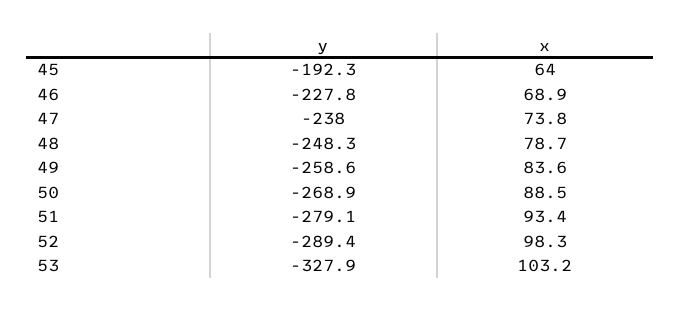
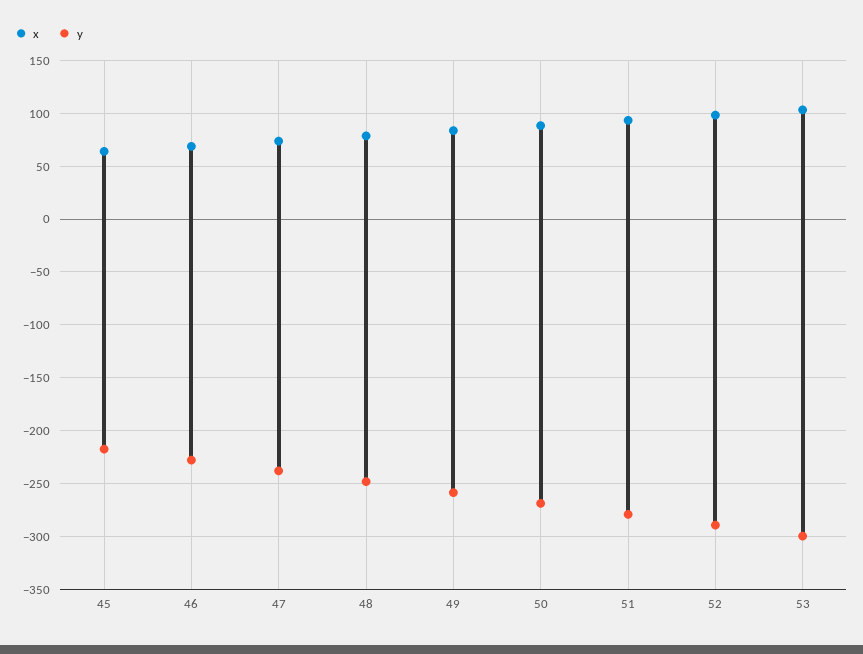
y, 45: -192.3 -> -220
y, 53: -327.9 -> -300

